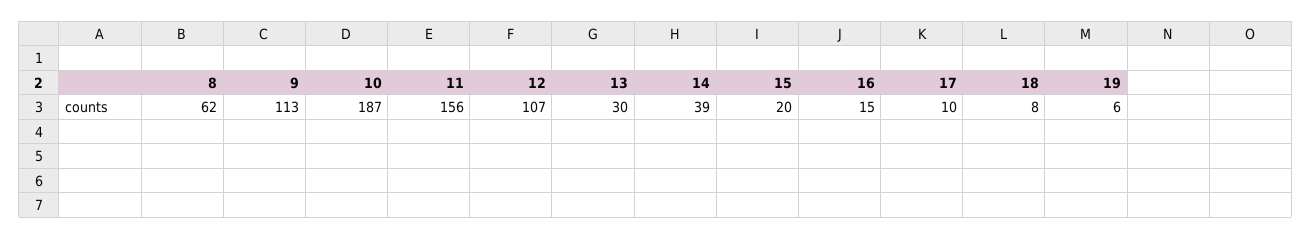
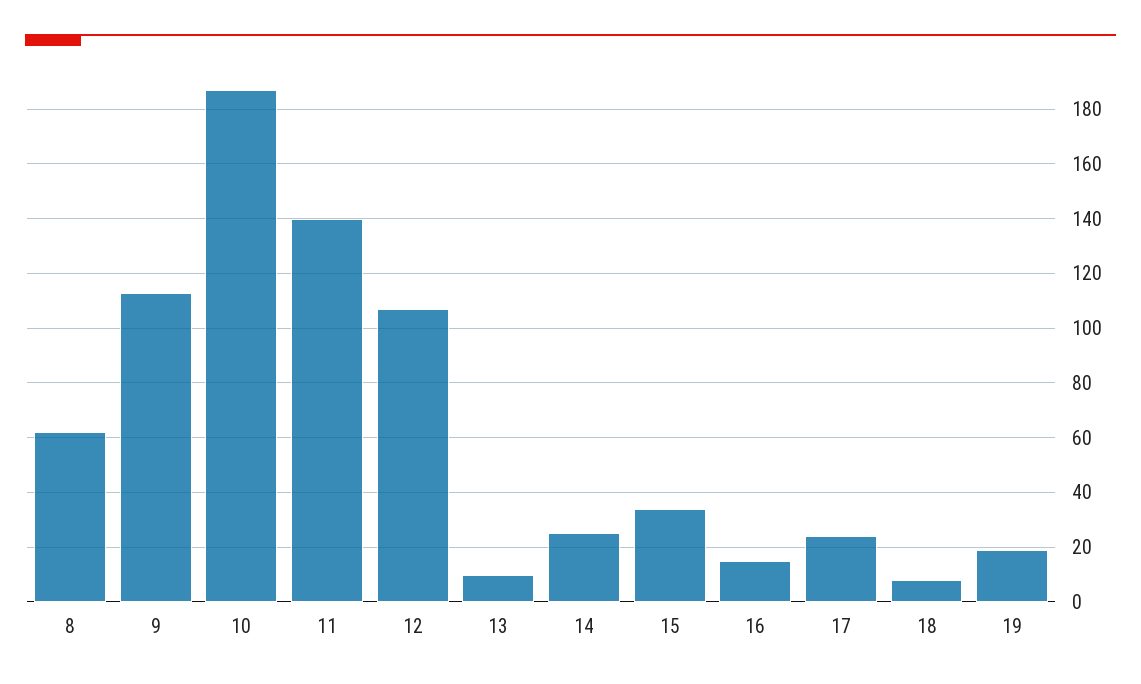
11: 156 -> 140
13: 30 -> 10
14: 39 -> 25
15: 20 -> 35
17: 10 -> 25
19: 6 -> 20

